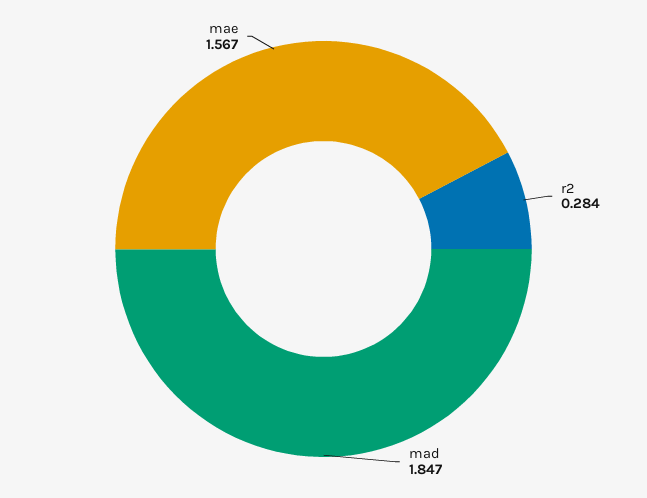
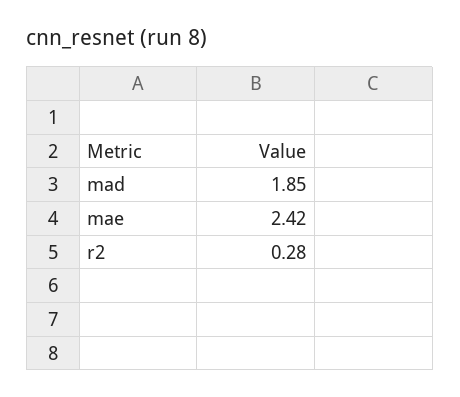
mae: 1.567 -> 2.42

